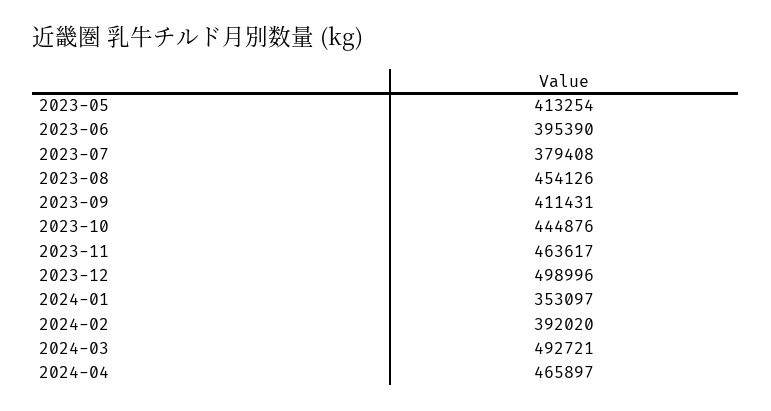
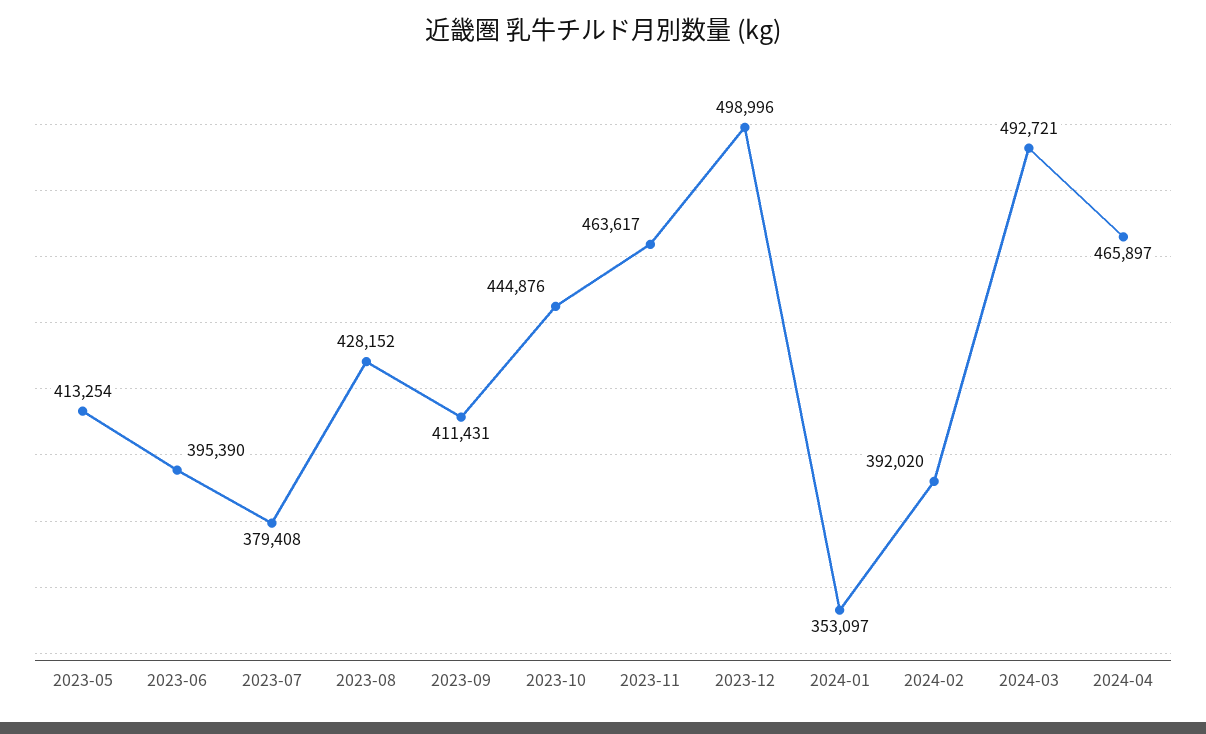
2023-08: 454126 -> 428152

